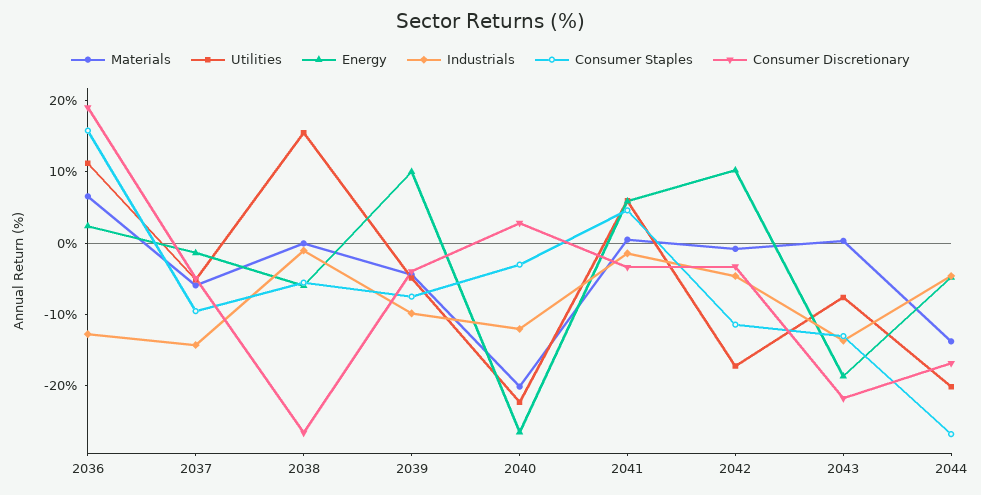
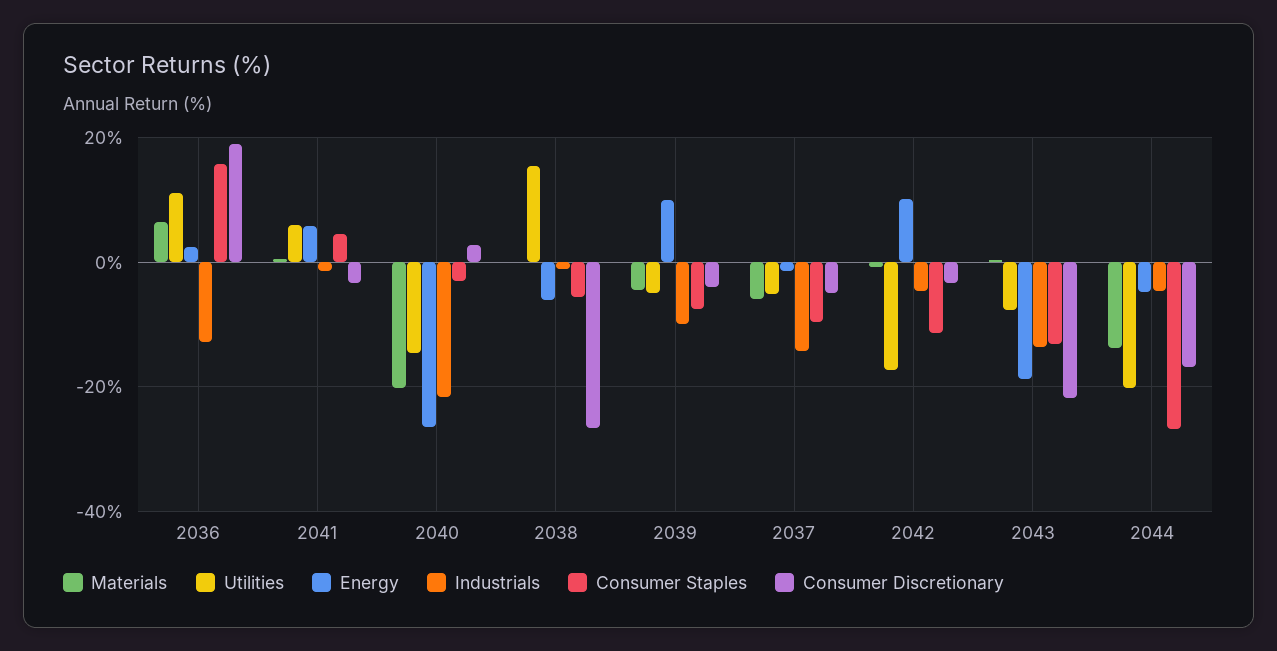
Utilities, 2040: -22 -> -14
Industrials, 2040: -12 -> -22

